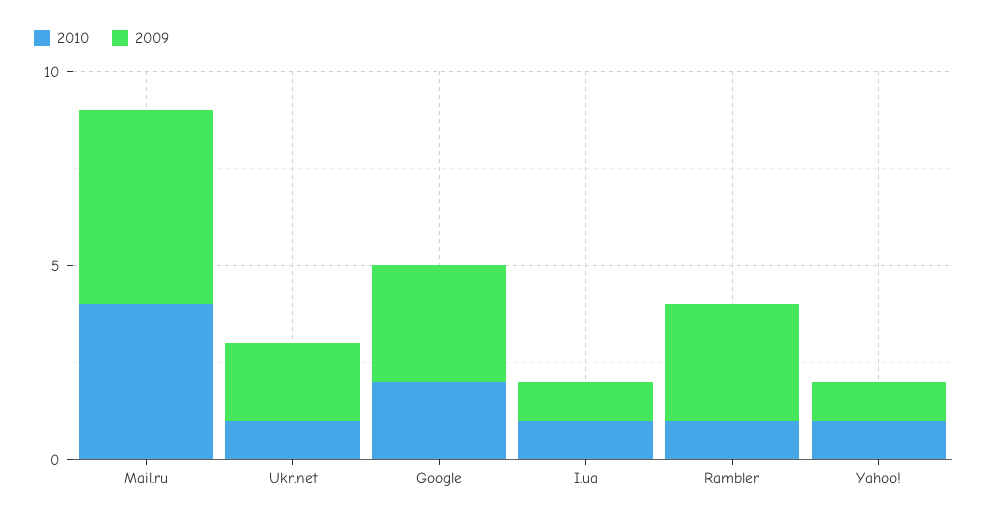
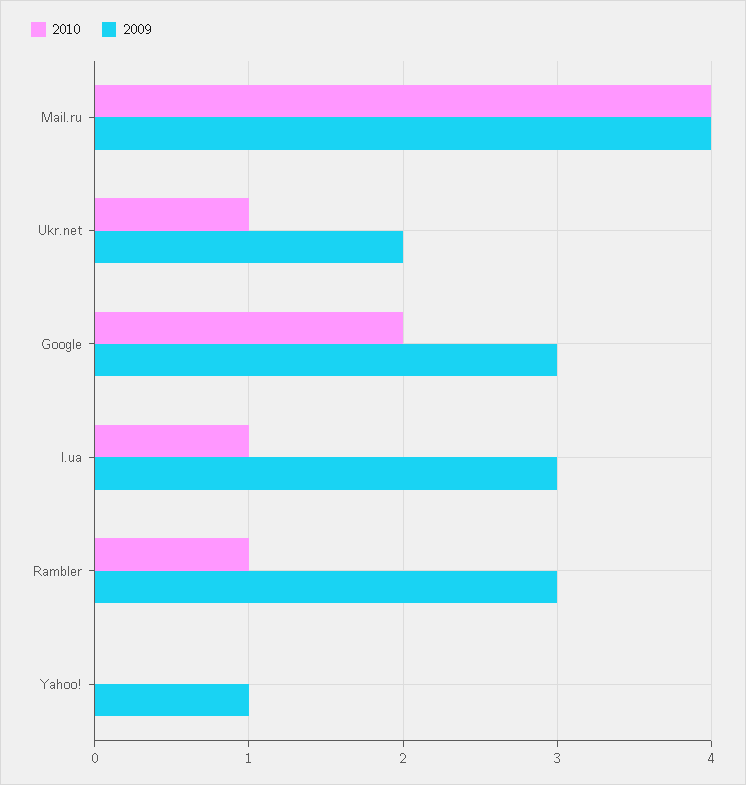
2009, Mail.ru: 5 -> 4
2009, I.ua: 1 -> 3
2010, Yahoo!: 1 -> 0

